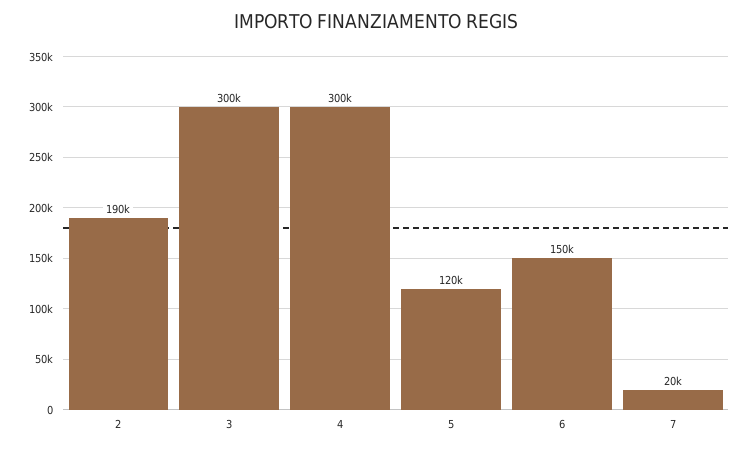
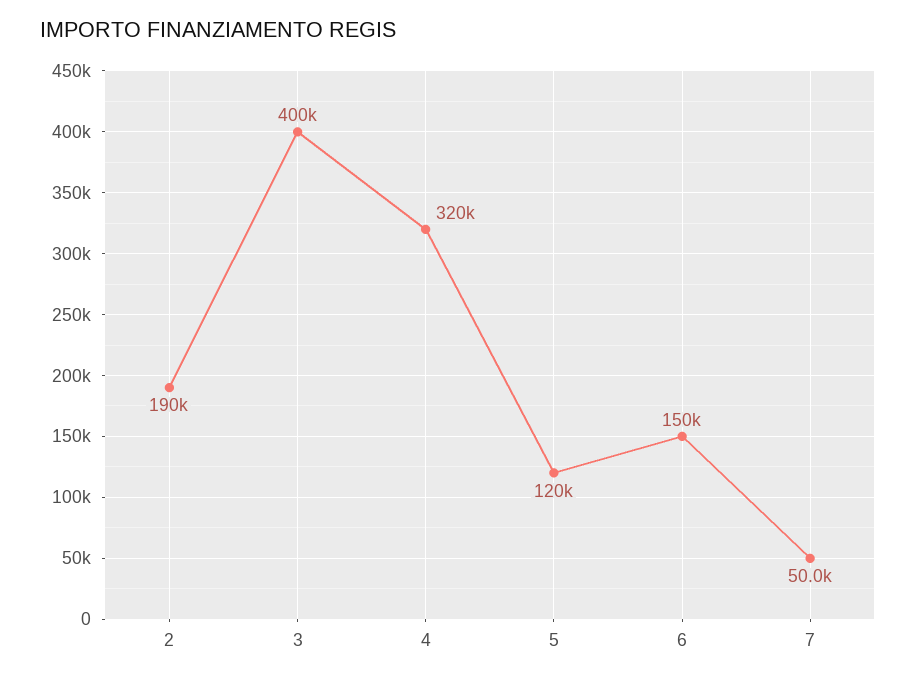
3: 300000 -> 400000
4: 300000 -> 320000
7: 20000 -> 50000

